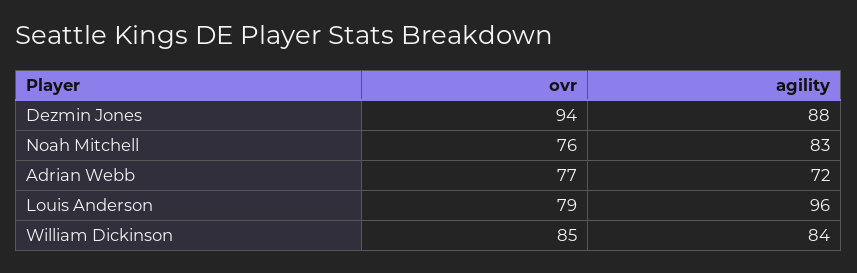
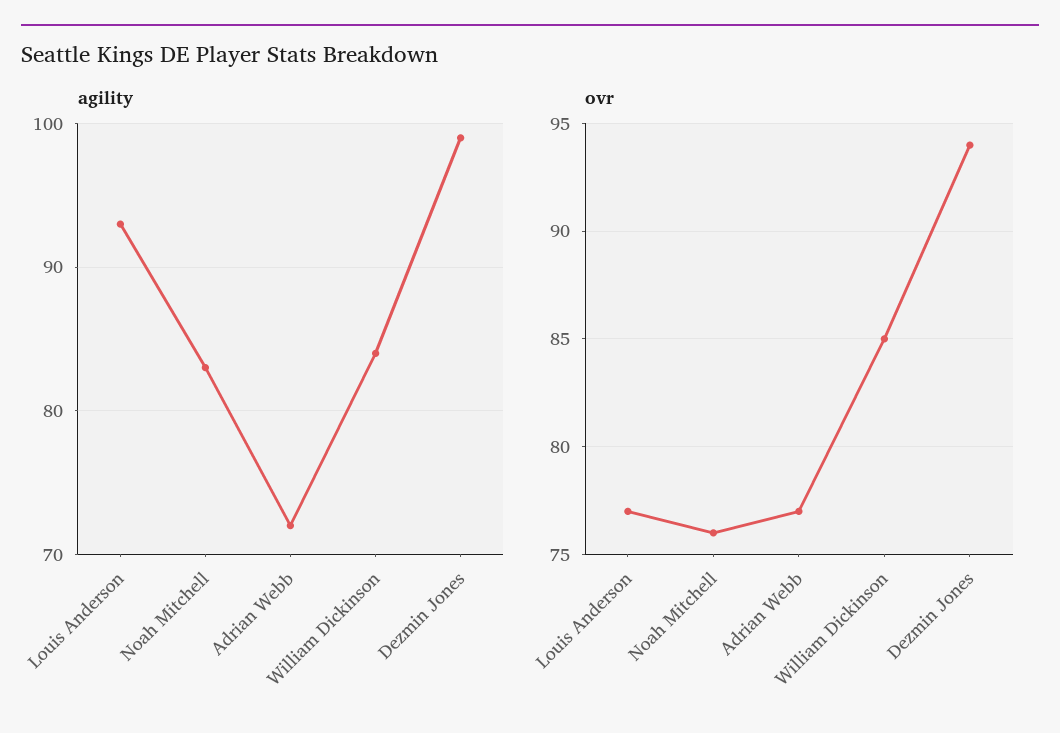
agility, Dezmin Jones: 88 -> 99
ovr, Louis Anderson: 79 -> 77
agility, Louis Anderson: 96 -> 93

